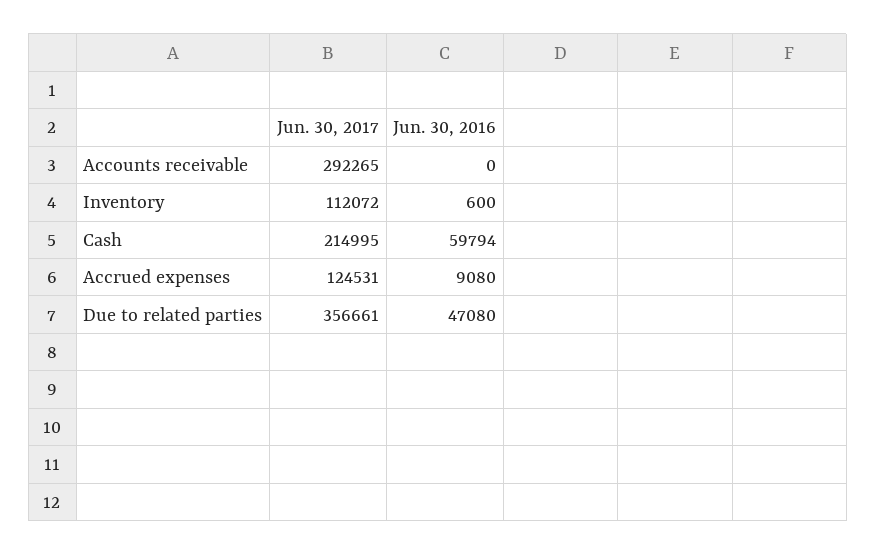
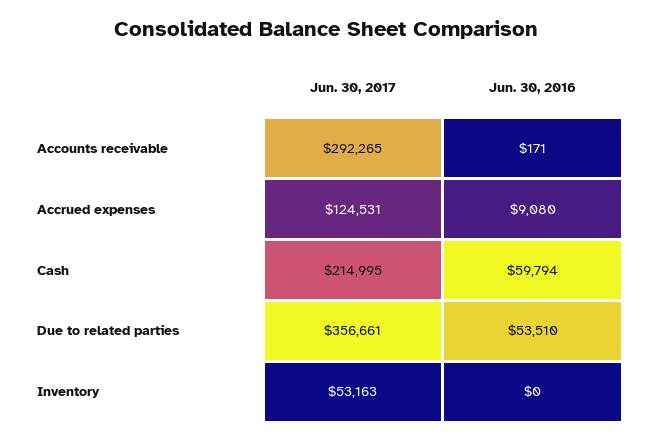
Jun. 30, 2016, Accounts receivable: 0 -> 171
Jun. 30, 2017, Inventory: 112072 -> 53163
Jun. 30, 2016, Inventory: 600 -> 0
Jun. 30, 2016, Due to related parties: 47080 -> 53510

